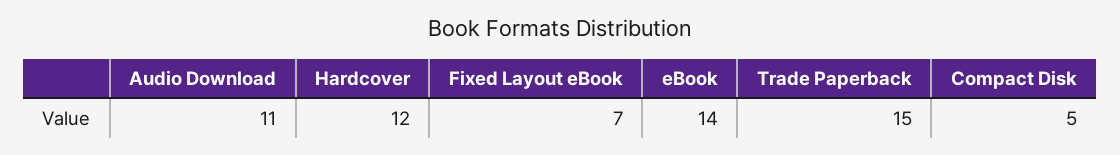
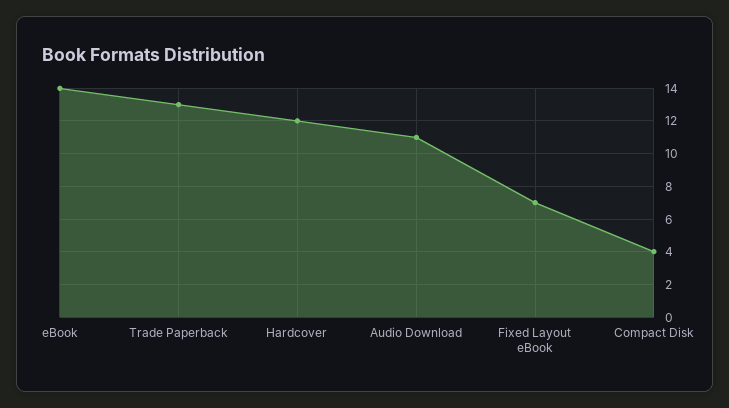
Trade Paperback: 15 -> 13
Compact Disk: 5 -> 4

